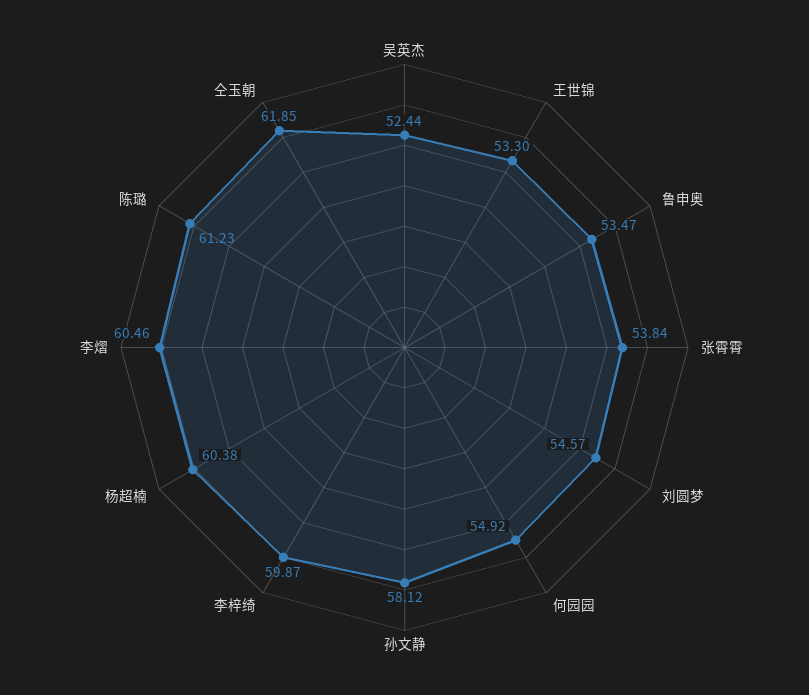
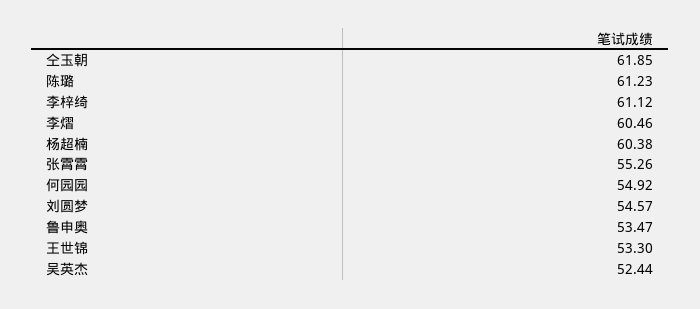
张霄霄: 53.84 -> 55.26
孙文静: 58.12 -> none
李梓绮: 59.87 -> 61.12

